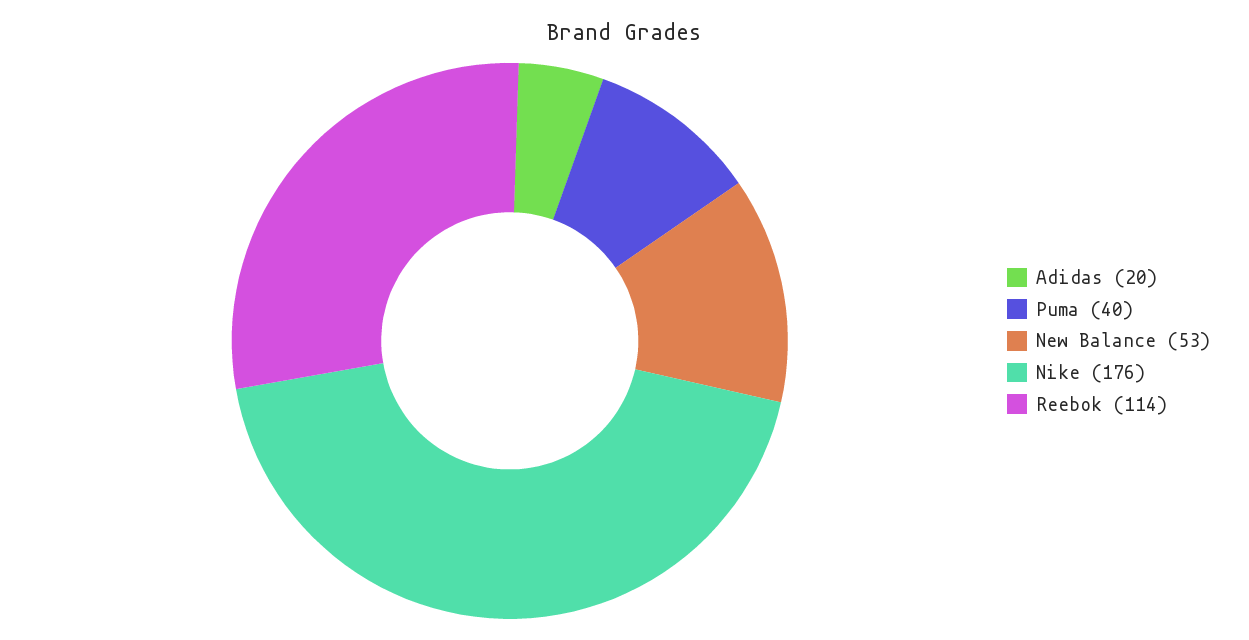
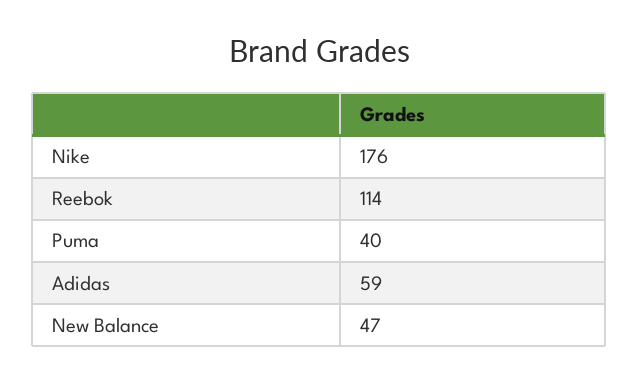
Adidas: 20 -> 59
New Balance: 53 -> 47

